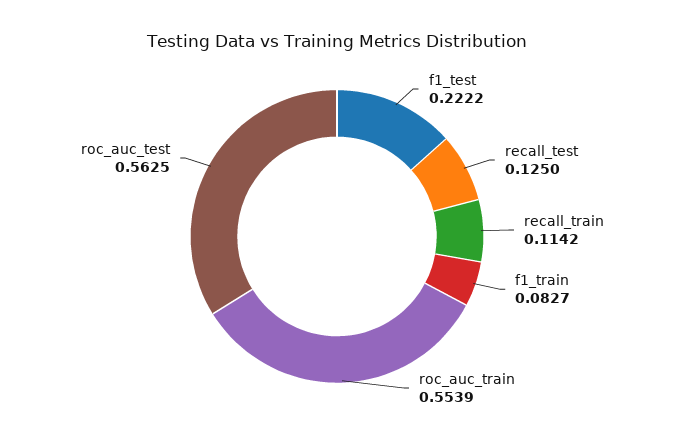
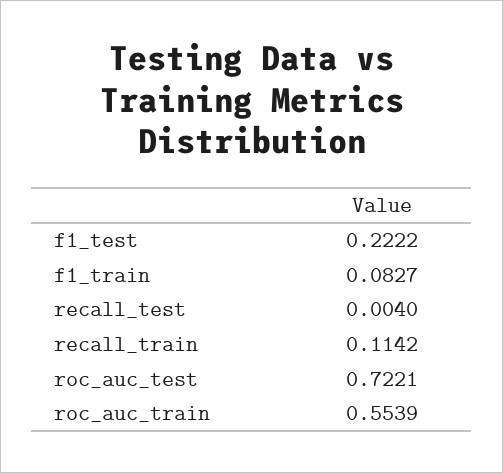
recall_test: 0.125 -> 0.004
roc_auc_test: 0.5625 -> 0.7221

